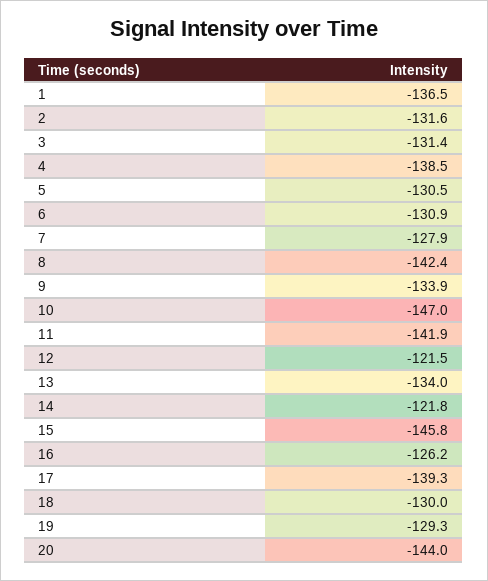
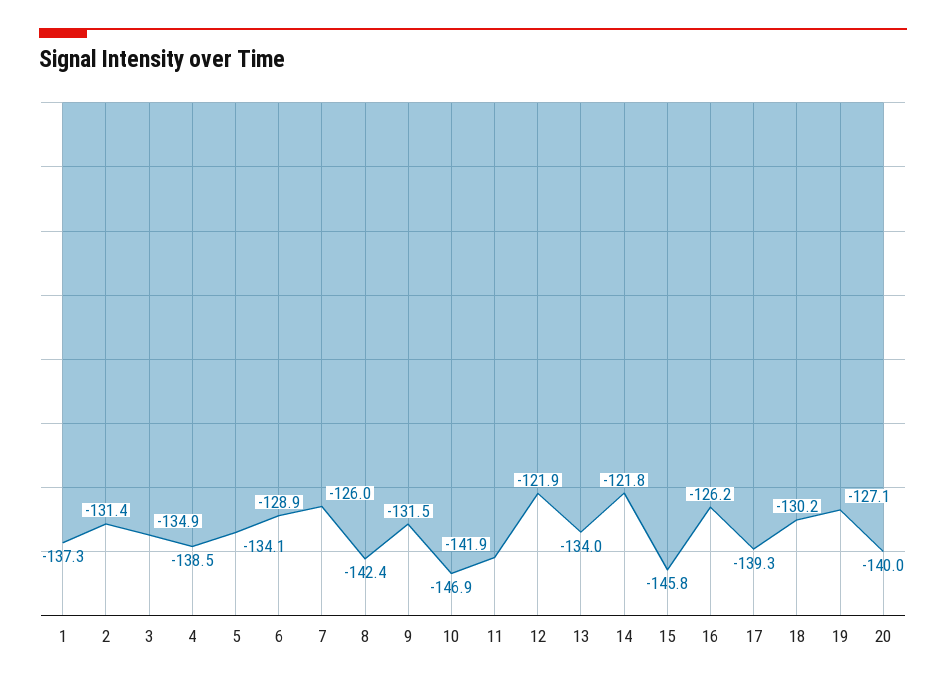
1: -136.5 -> -137.3
2: -131.6 -> -131.4
3: -131.4 -> -134.9
5: -130.5 -> -134.1
6: -130.9 -> -128.9
7: -127.9 -> -126
9: -133.9 -> -131.5
10: -147 -> -146.9
12: -121.5 -> -121.9
18: -130 -> -130.2
19: -129.3 -> -127.1
20: -144 -> -140

